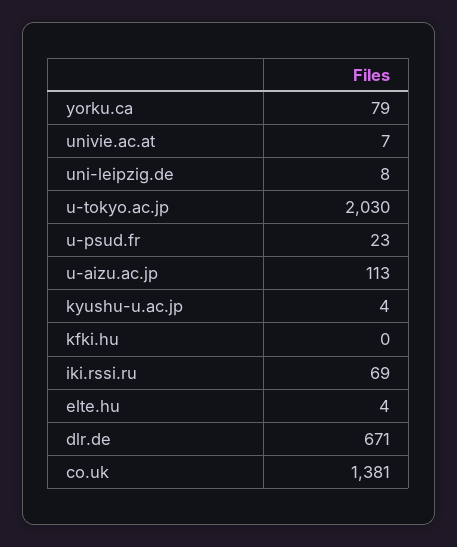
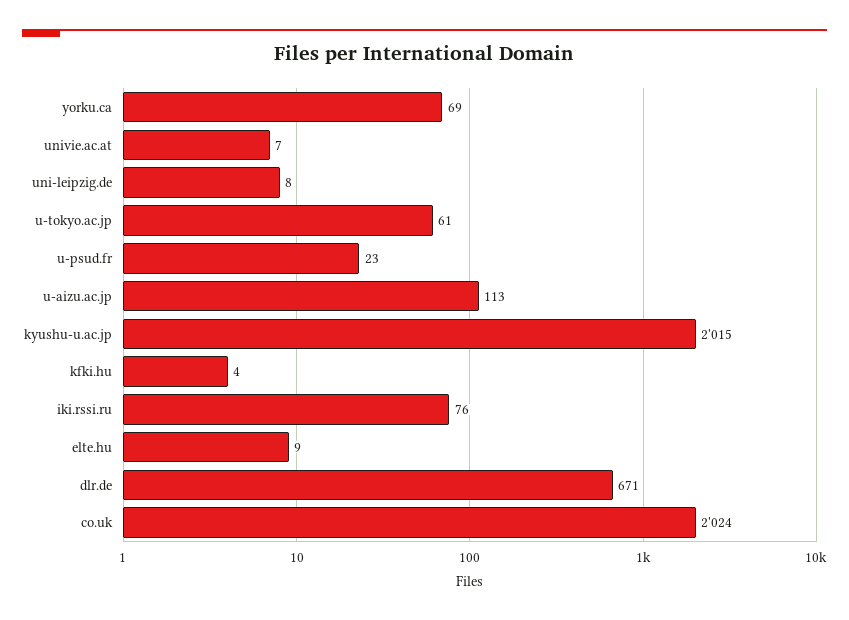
yorku.ca: 79 -> 69
u-tokyo.ac.jp: 2030 -> 61
kyushu-u.ac.jp: 4 -> 2015
kfki.hu: 0 -> 4
iki.rssi.ru: 69 -> 76
elte.hu: 4 -> 9
co.uk: 1381 -> 2024

